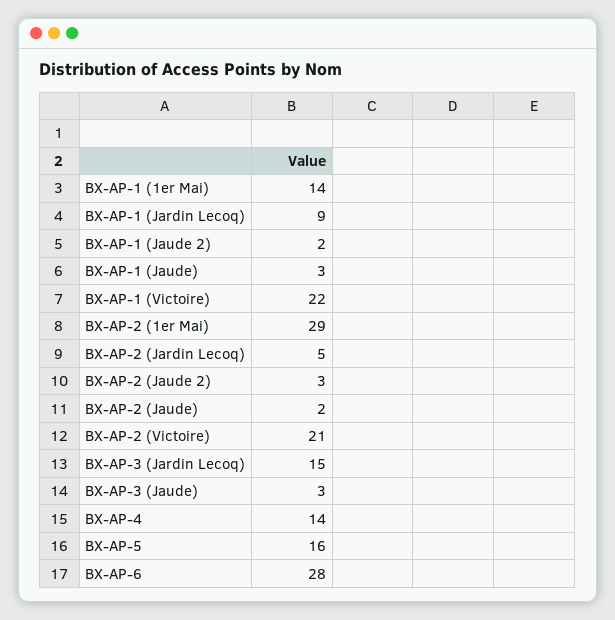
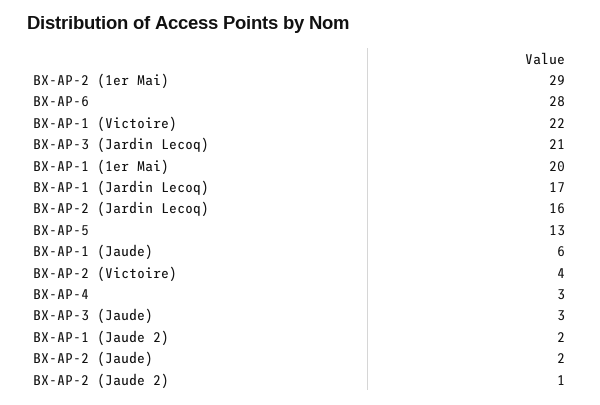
BX-AP-1 (1er Mai): 14 -> 20
BX-AP-1 (Jardin Lecoq): 9 -> 17
BX-AP-1 (Jaude): 3 -> 6
BX-AP-2 (Jardin Lecoq): 5 -> 16
BX-AP-2 (Jaude 2): 3 -> 1
BX-AP-2 (Victoire): 21 -> 4
BX-AP-3 (Jardin Lecoq): 15 -> 21
BX-AP-4: 14 -> 3
BX-AP-5: 16 -> 13

